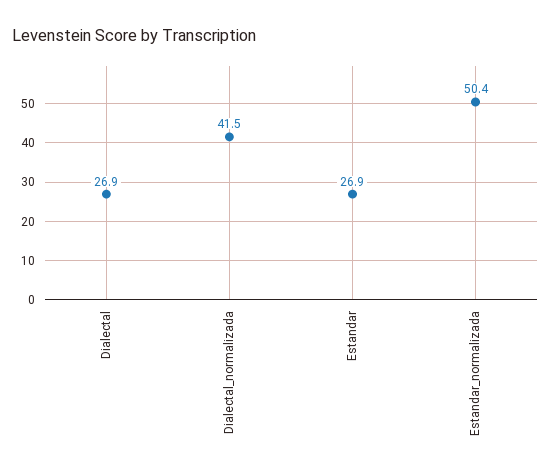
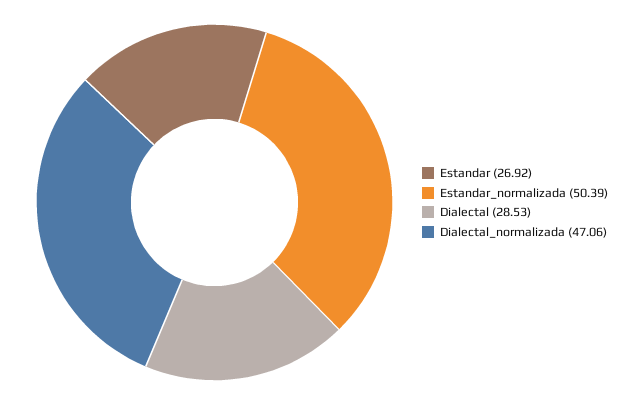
Dialectal: 26.9 -> 28.53
Dialectal_normalizada: 41.5 -> 47.06

